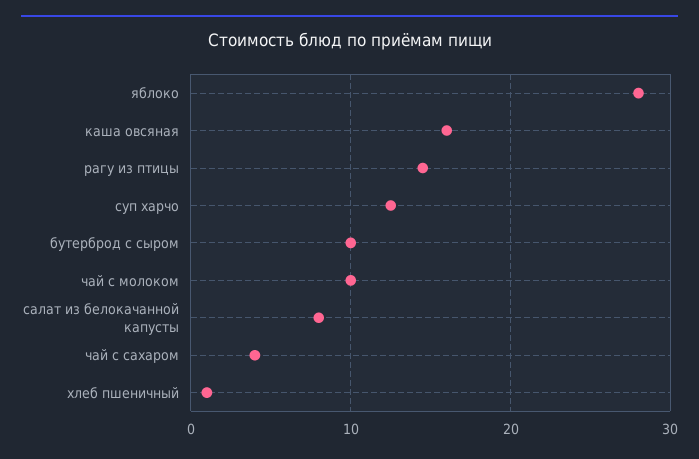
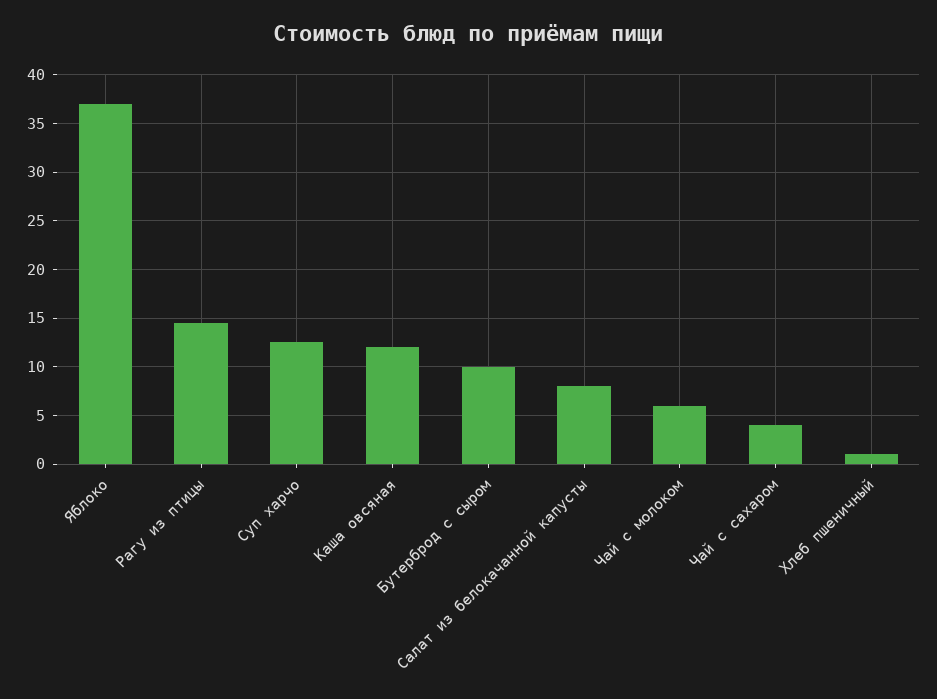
яблоко: 28 -> 37
каша овсяная: 16 -> 12
чай с молоком: 10 -> 6

